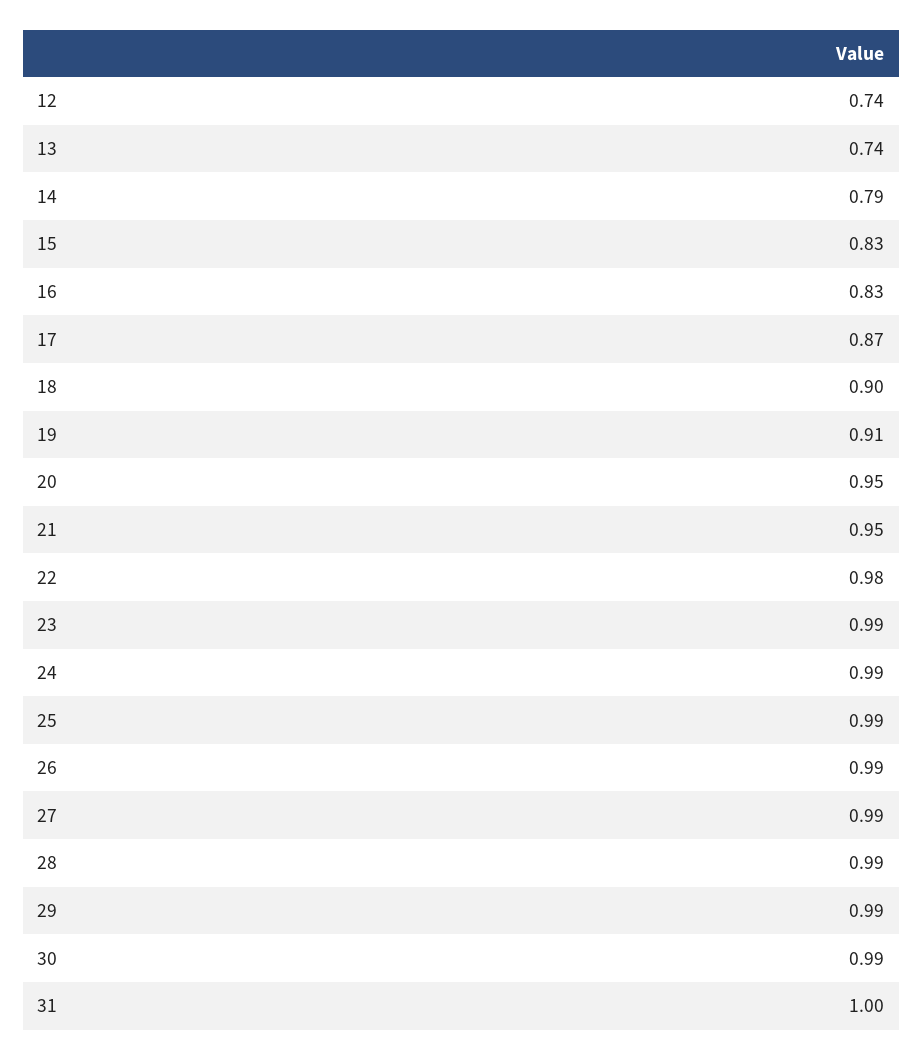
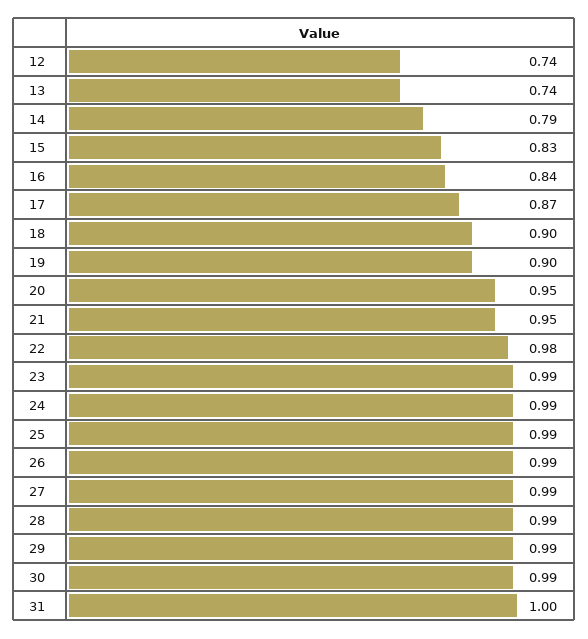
16: 0.83 -> 0.84
19: 0.91 -> 0.9

